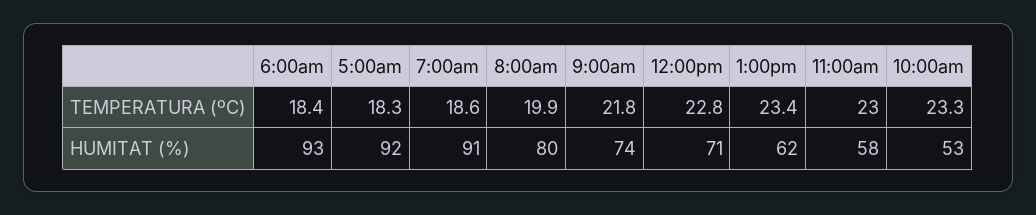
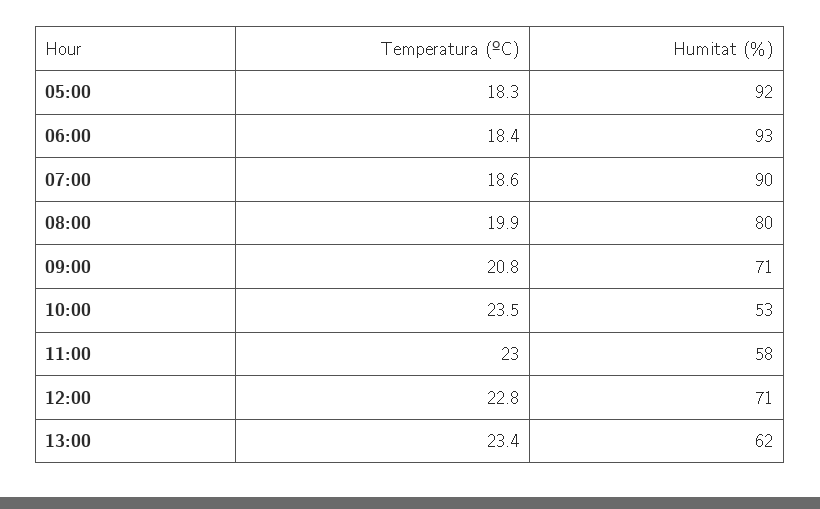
9:00am, TEMPERATURA (ºC): 21.8 -> 20.8
10:00am, TEMPERATURA (ºC): 23.3 -> 23.5
7:00am, HUMITAT (%): 91 -> 90
9:00am, HUMITAT (%): 74 -> 71

